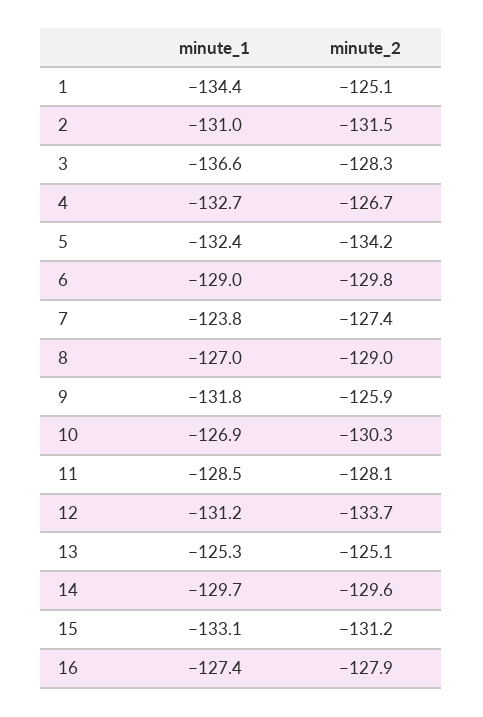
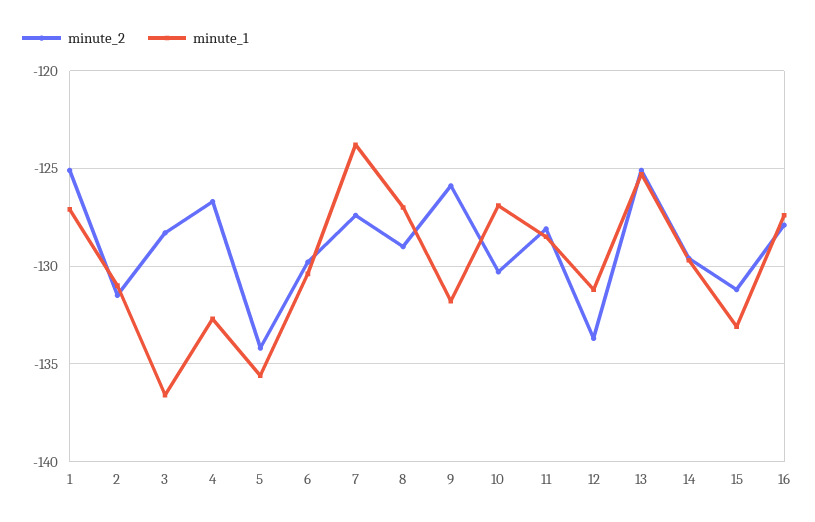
minute_1, 1: -134.4 -> -127
minute_1, 5: -132.4 -> -135.5
minute_1, 6: -129 -> -130.5

